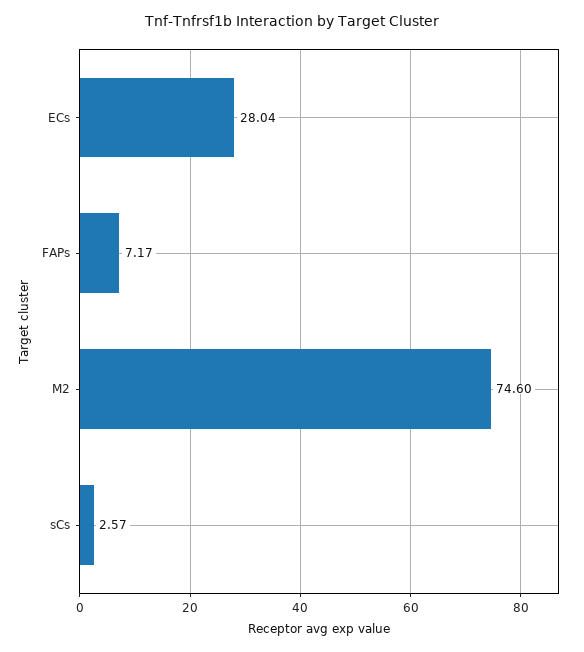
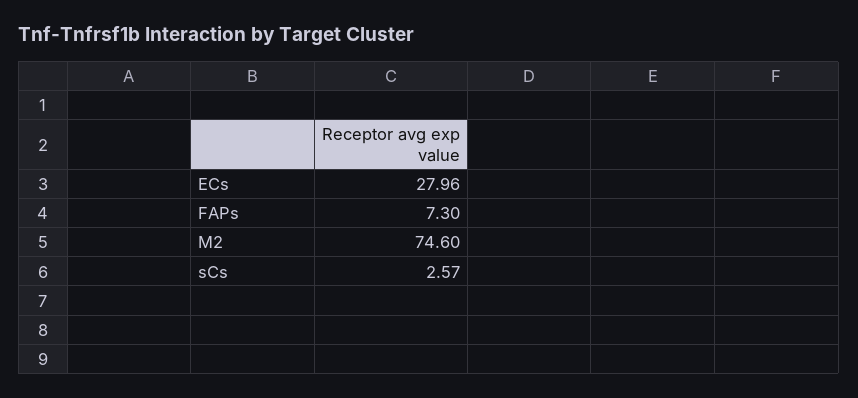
ECs: 28.04 -> 27.96
FAPs: 7.17 -> 7.3

